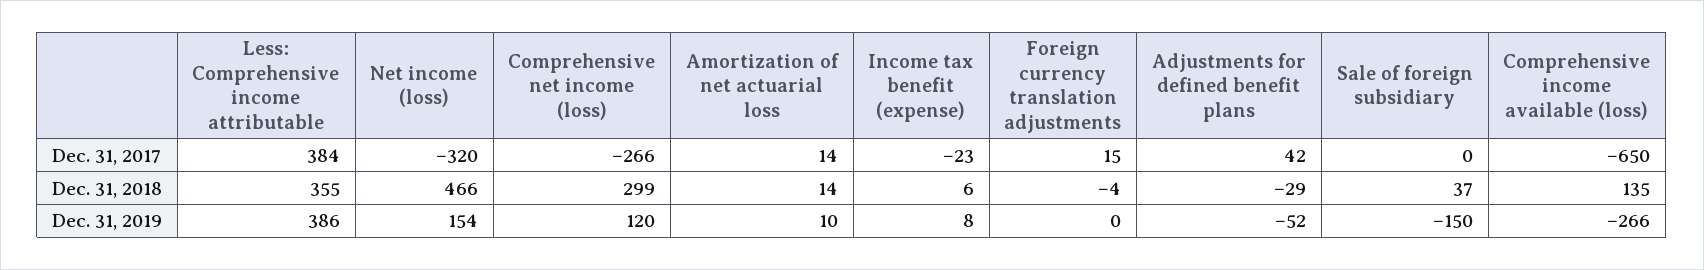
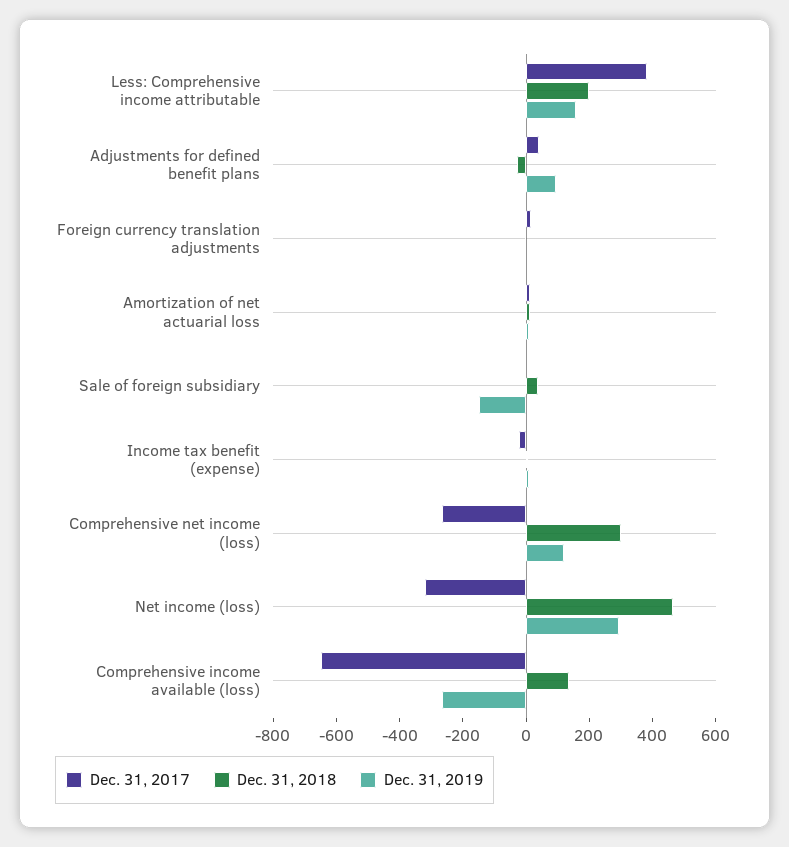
Dec. 31, 2018, Less: Comprehensive income attributable: 355 -> 200
Dec. 31, 2019, Less: Comprehensive income attributable: 386 -> 150
Dec. 31, 2019, Net income (loss): 154 -> 300
Dec. 31, 2019, Adjustments for defined benefit plans: -52 -> 100

